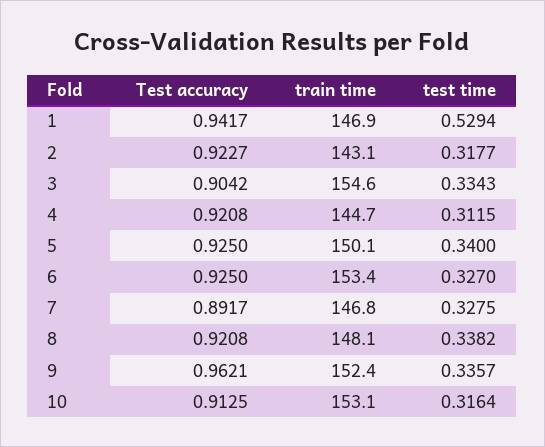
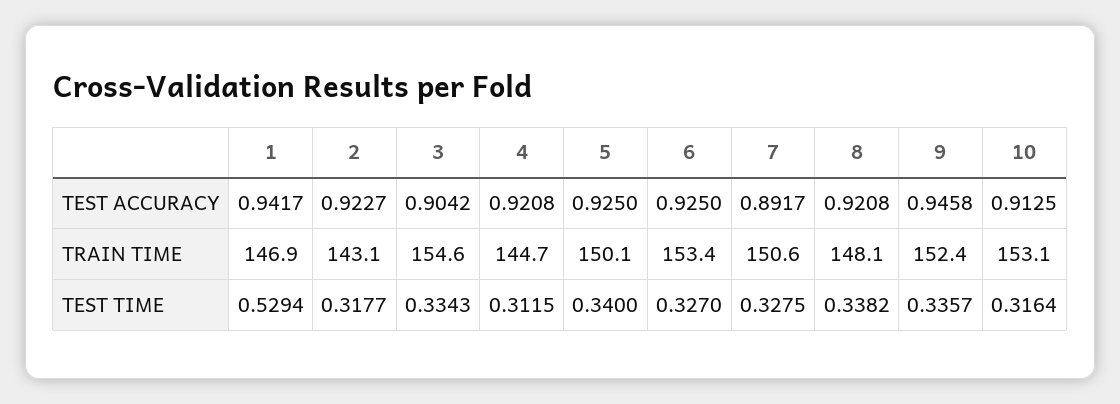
train time, 7: 146.8 -> 150.6
Test accuracy, 9: 0.9621 -> 0.9458

